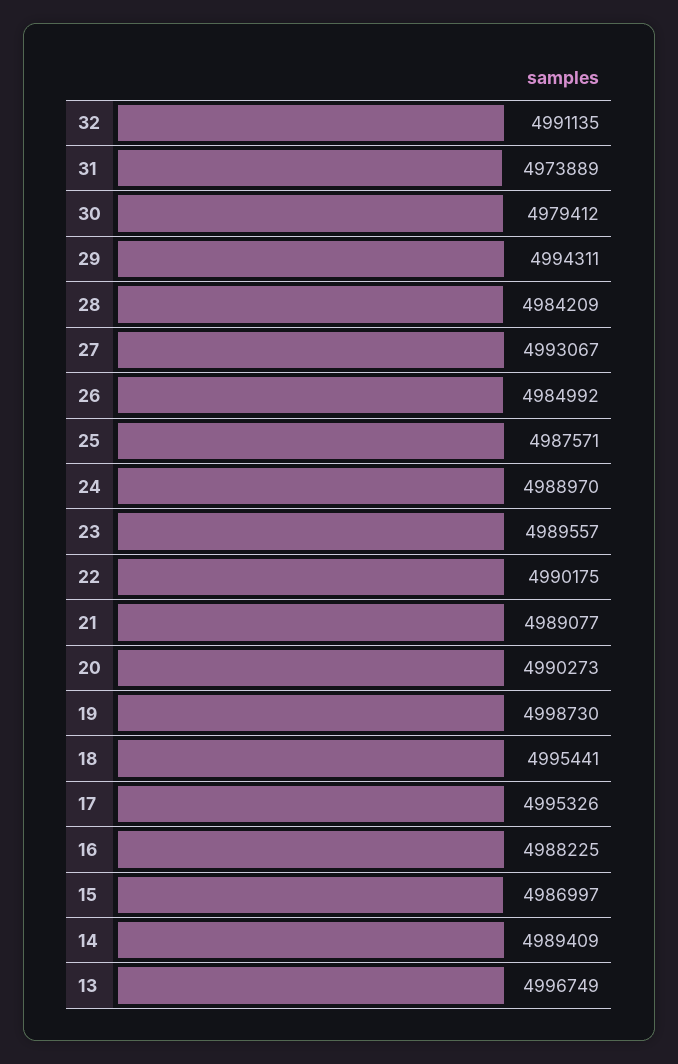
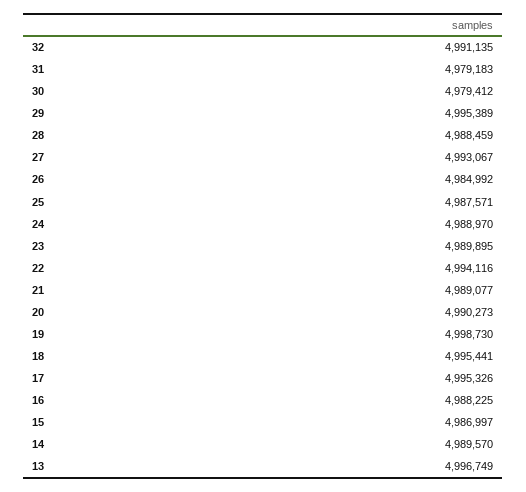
31: 4973889 -> 4979183
29: 4994311 -> 4995389
28: 4984209 -> 4988459
23: 4989557 -> 4989895
22: 4990175 -> 4994116
14: 4989409 -> 4989570

